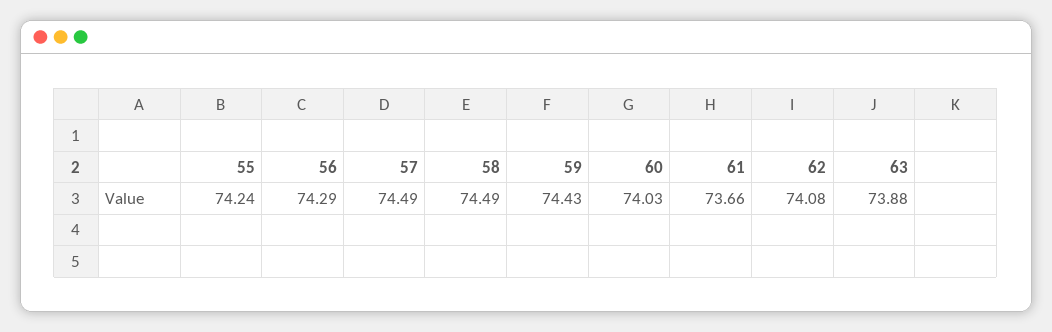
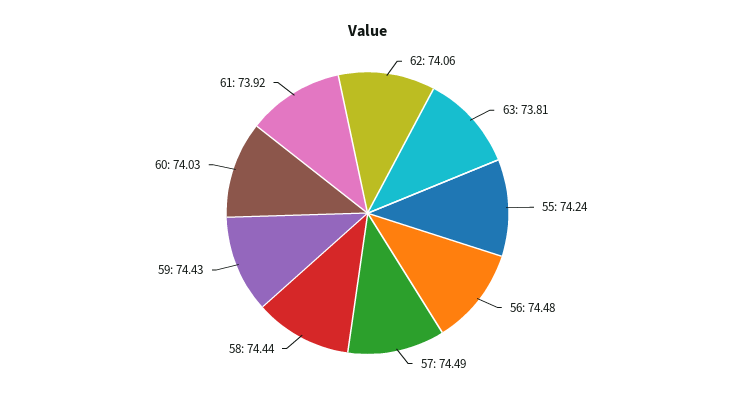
56: 74.29 -> 74.48
58: 74.49 -> 74.44
61: 73.66 -> 73.92
62: 74.08 -> 74.06
63: 73.88 -> 73.81

